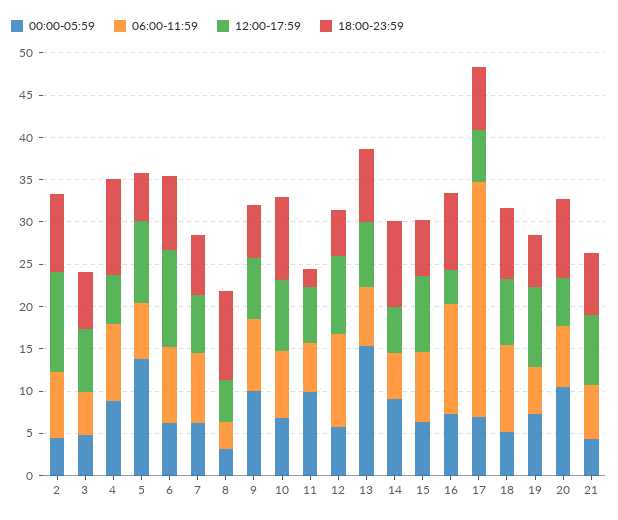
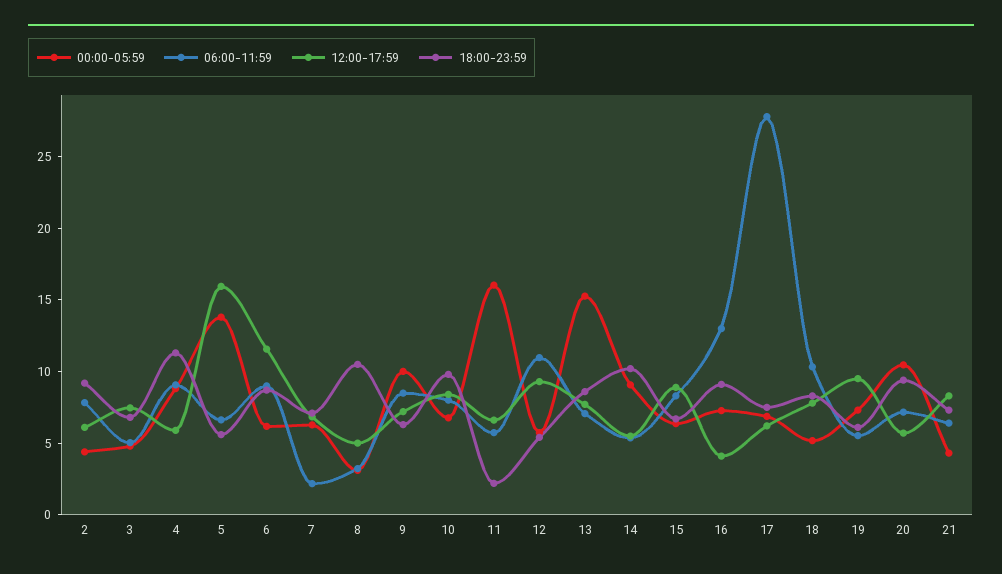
12:00-17:59, 2: 12 -> 6
12:00-17:59, 5: 10 -> 16
06:00-11:59, 7: 8 -> 2
00:00-05:59, 11: 10 -> 16

